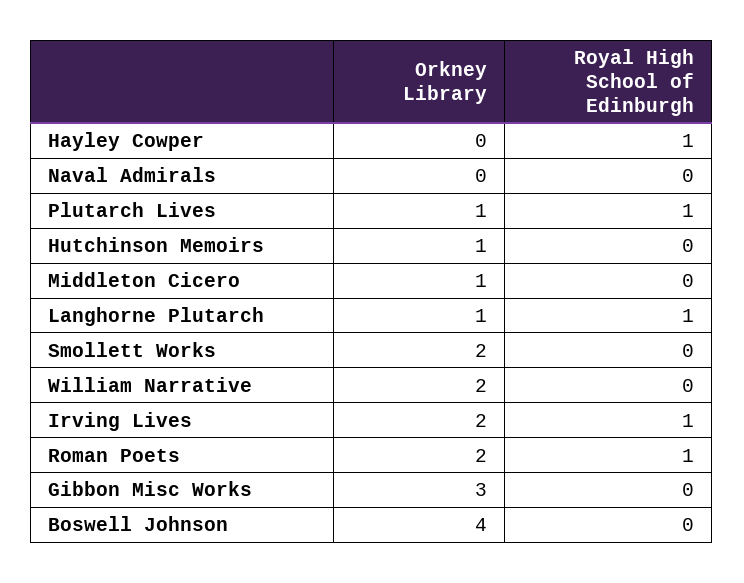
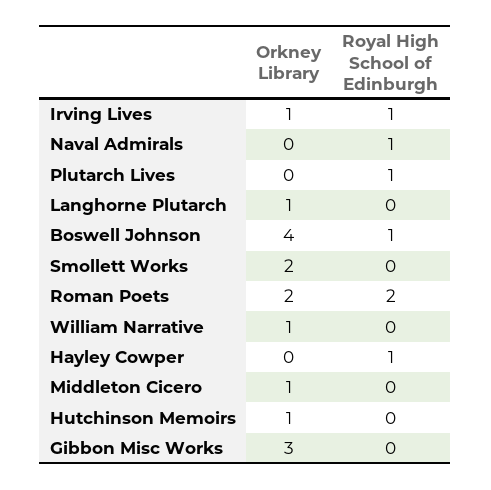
Royal High School of Edinburgh, Naval Admirals: 0 -> 1
Orkney Library, Plutarch Lives: 1 -> 0
Royal High School of Edinburgh, Langhorne Plutarch: 1 -> 0
Orkney Library, William Narrative: 2 -> 1
Orkney Library, Irving Lives: 2 -> 1
Royal High School of Edinburgh, Roman Poets: 1 -> 2
Royal High School of Edinburgh, Boswell Johnson: 0 -> 1

